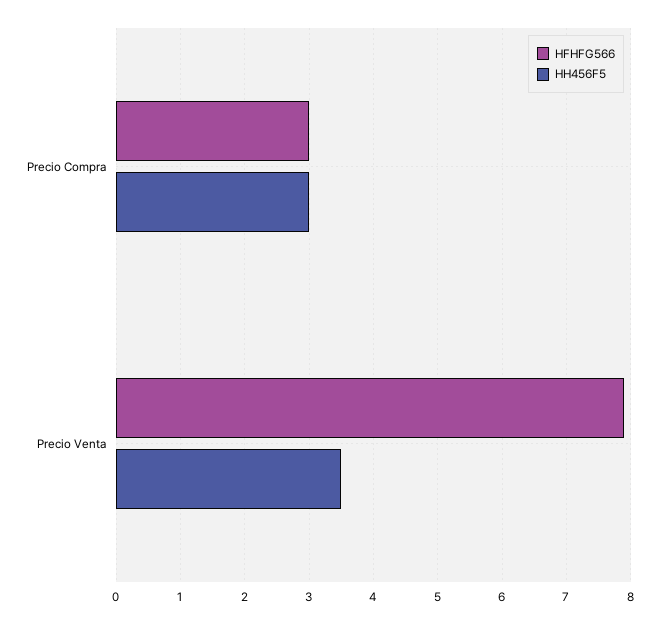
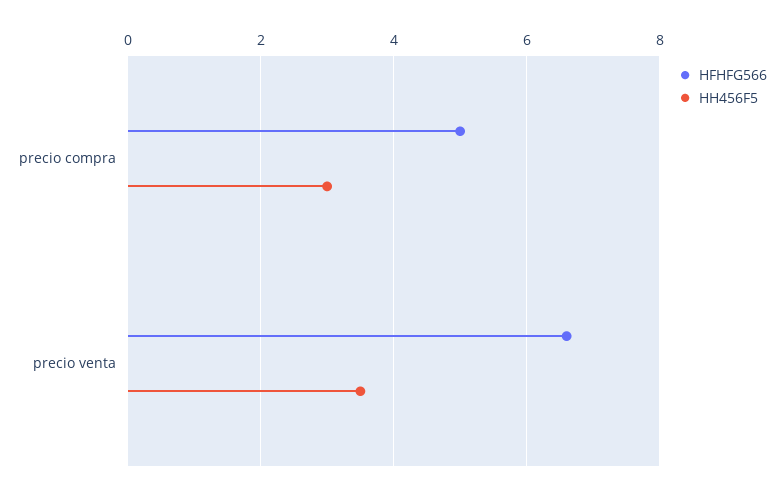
HFHFG566, Precio Compra: 3 -> 5
HFHFG566, Precio Venta: 7.9 -> 6.5

